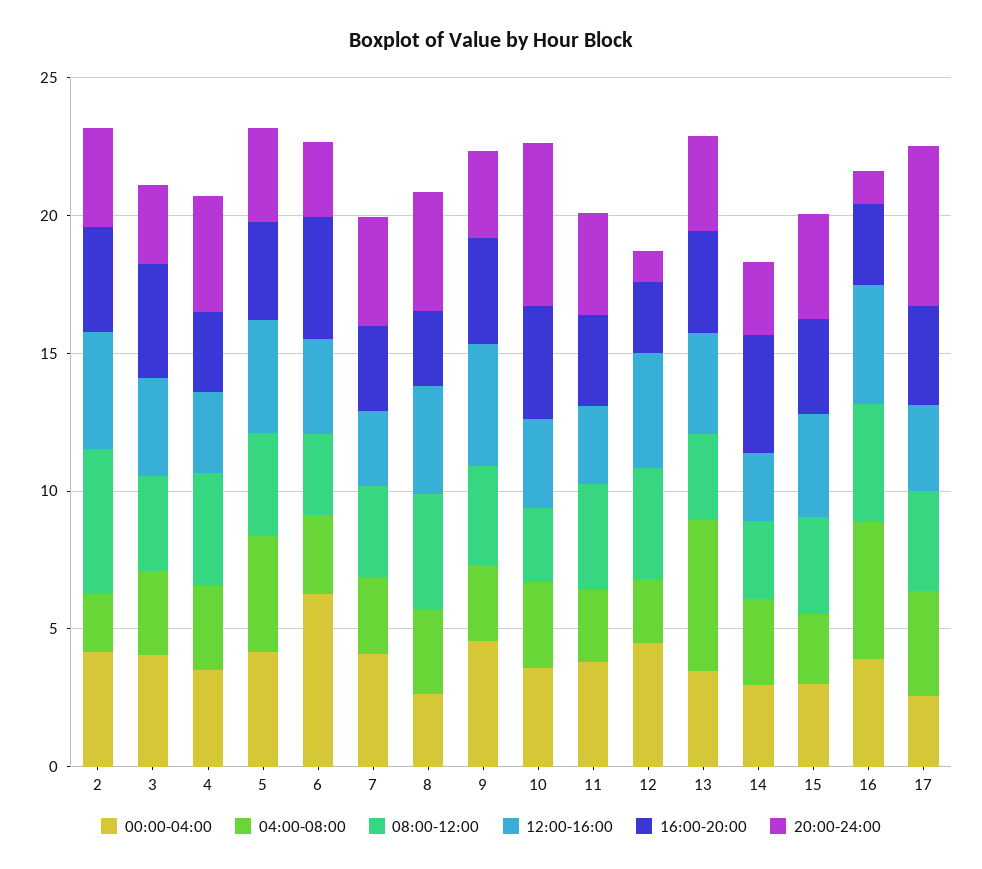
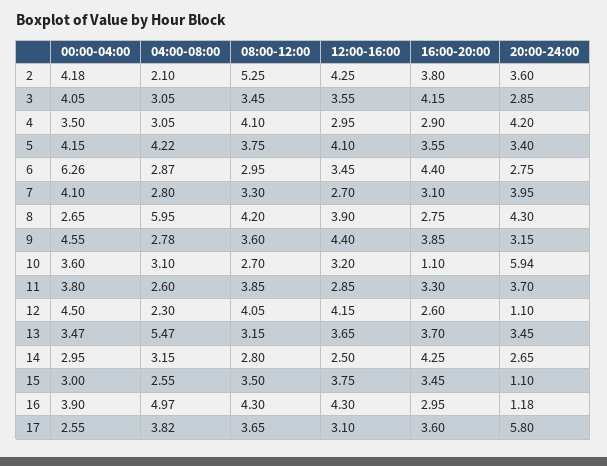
04:00-08:00, 8: 3 -> 5.95
16:00-20:00, 10: 4 -> 1.1
20:00-24:00, 15: 4 -> 1.1

